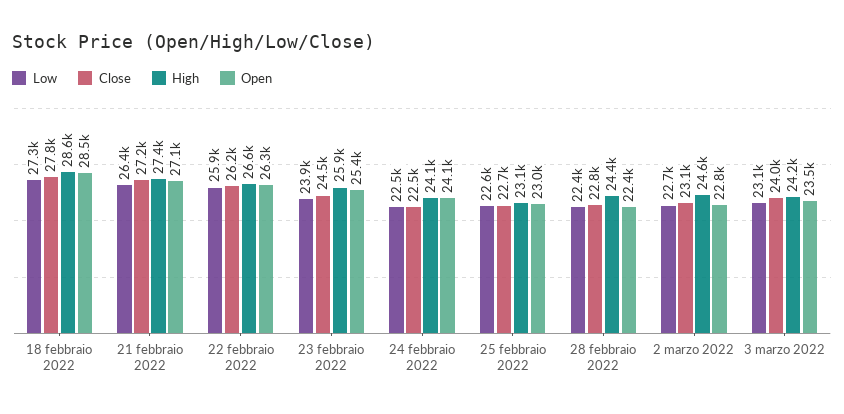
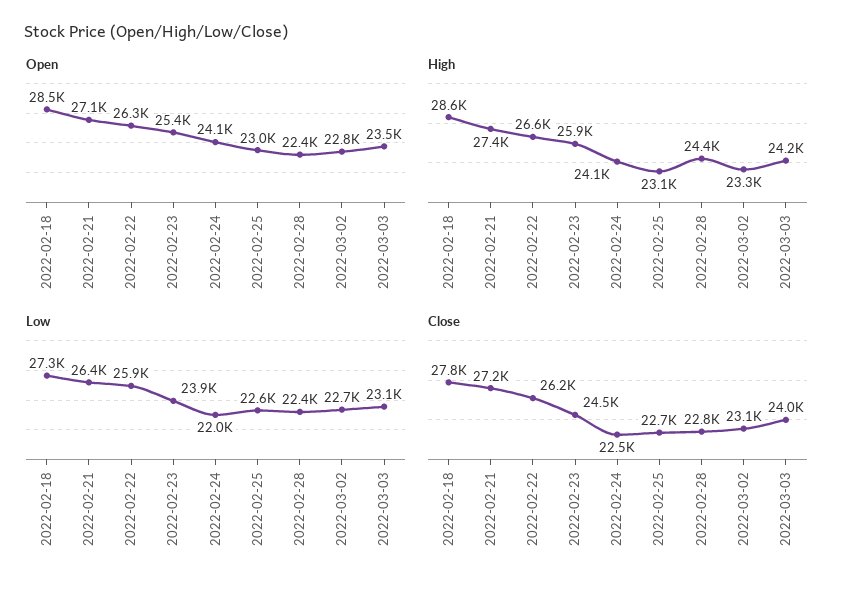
Low, 24 febbraio 2022: 22500 -> 22000
High, 2 marzo 2022: 24600 -> 23300

